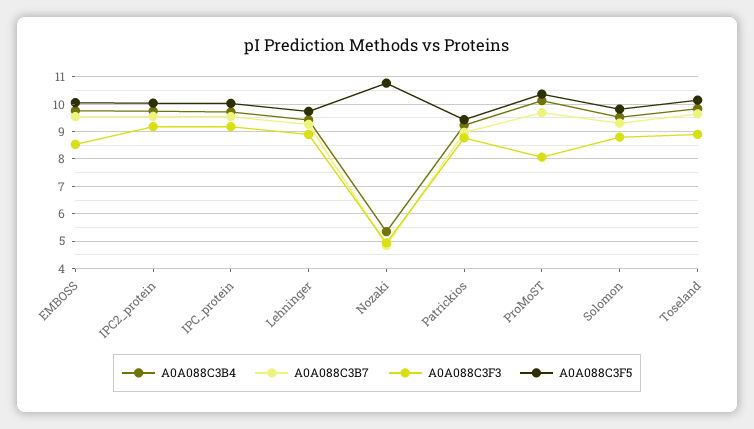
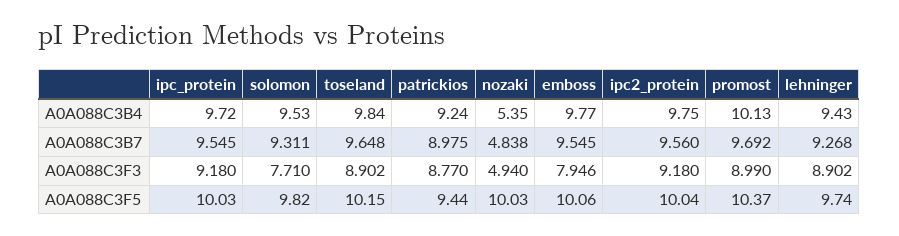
A0A088C3F3, EMBOSS: 8.5 -> 7.946
A0A088C3F5, Nozaki: 10.75 -> 10.03
A0A088C3F3, ProMoST: 8 -> 8.99
A0A088C3F3, Solomon: 8.75 -> 7.71

